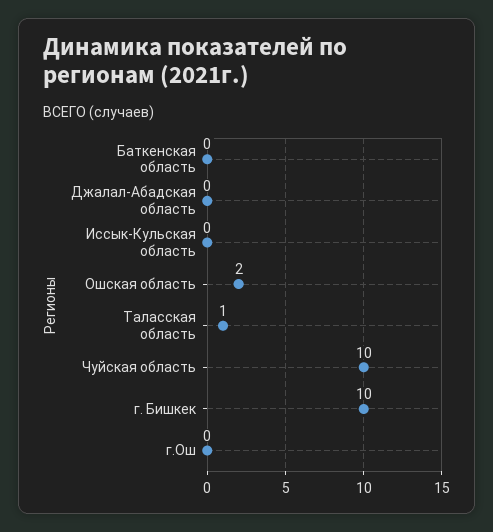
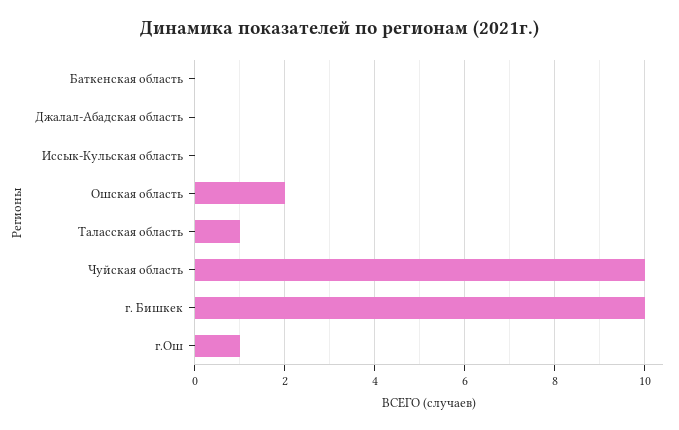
г.Ош: 0 -> 1

